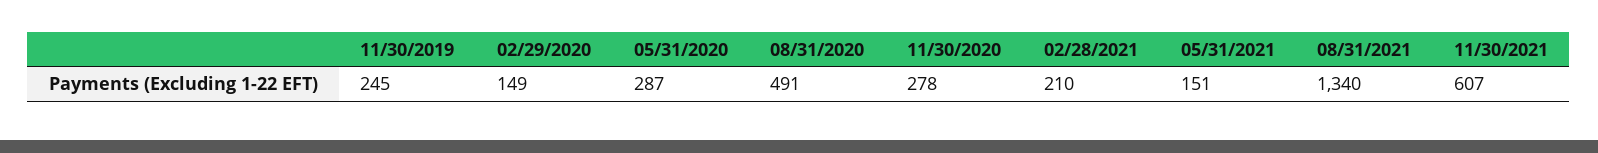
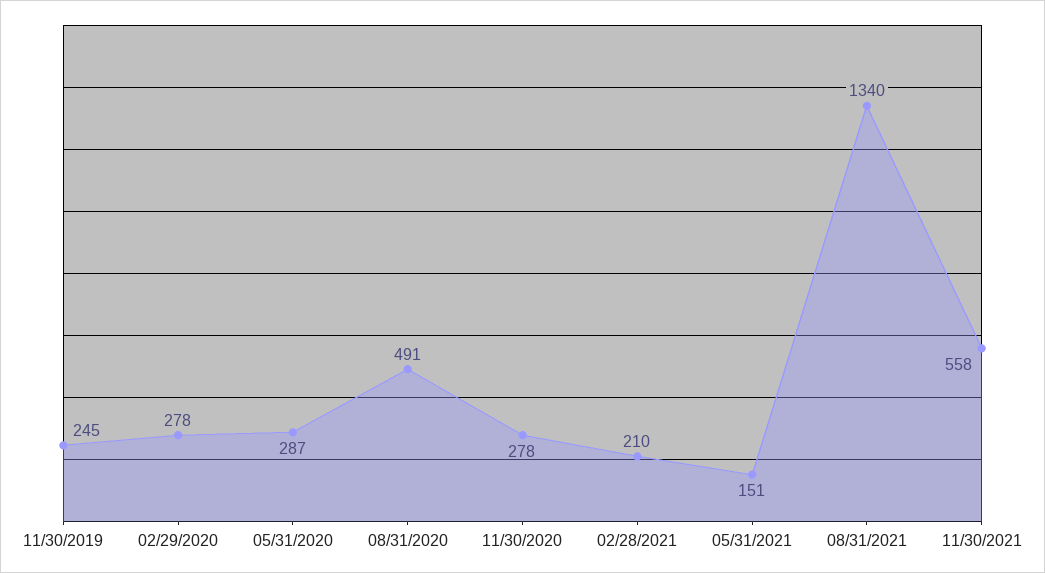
02/29/2020: 149 -> 278
11/30/2021: 607 -> 558

